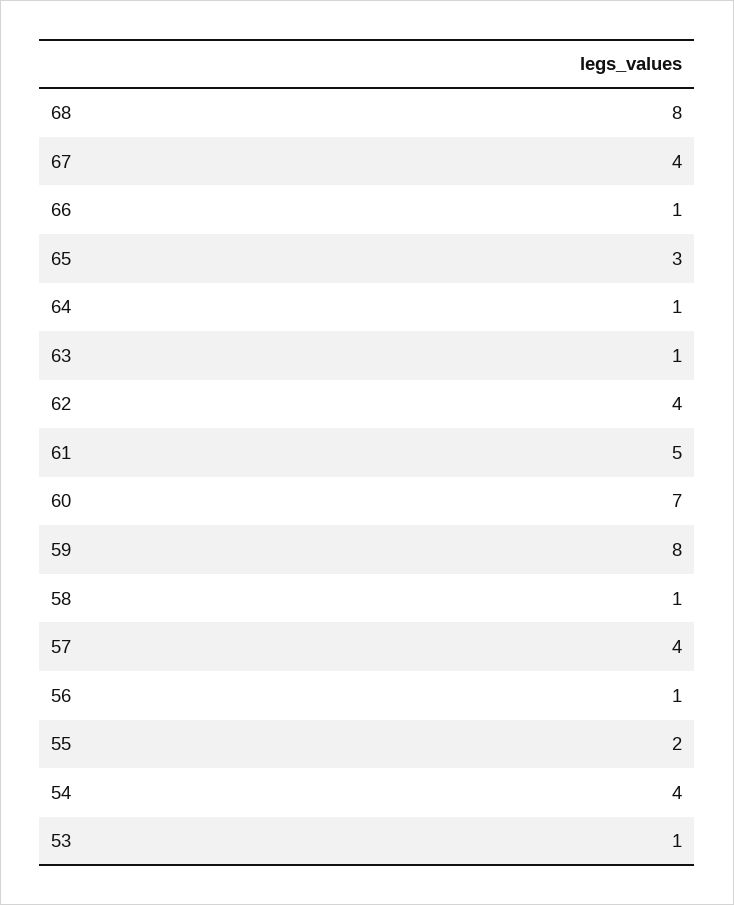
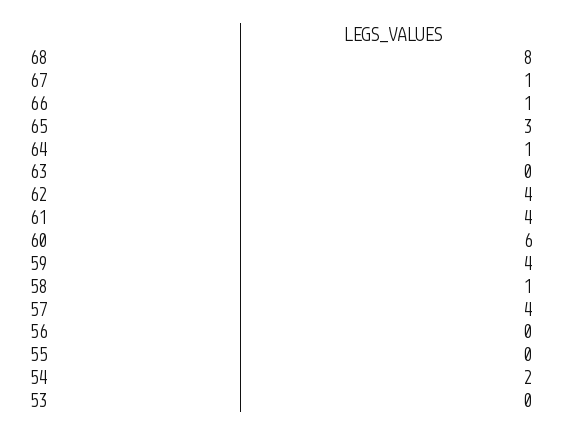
67: 4 -> 1
63: 1 -> 0
61: 5 -> 4
60: 7 -> 6
59: 8 -> 4
56: 1 -> 0
55: 2 -> 0
54: 4 -> 2
53: 1 -> 0

